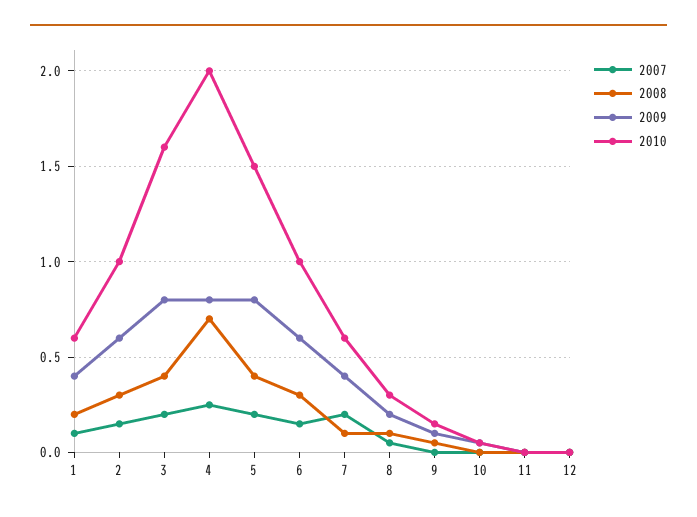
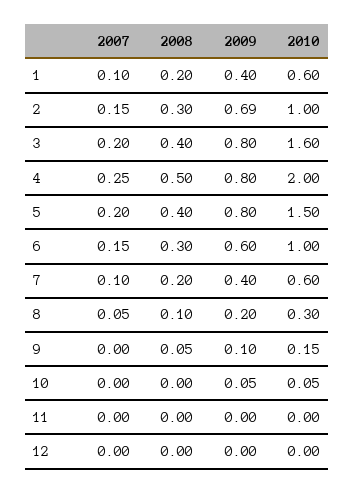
2009, 2: 0.6 -> 0.69
2008, 4: 0.7 -> 0.5
2007, 7: 0.2 -> 0.1
2008, 7: 0.1 -> 0.2

